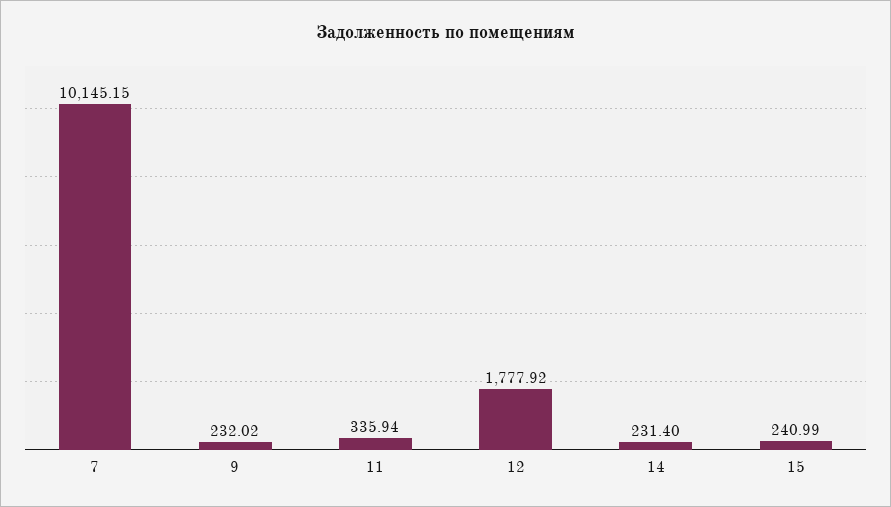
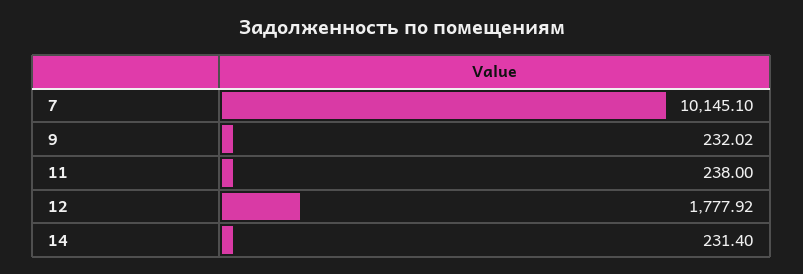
7: 10145.15 -> 10145.1
11: 335.94 -> 238
15: 240.99 -> none

